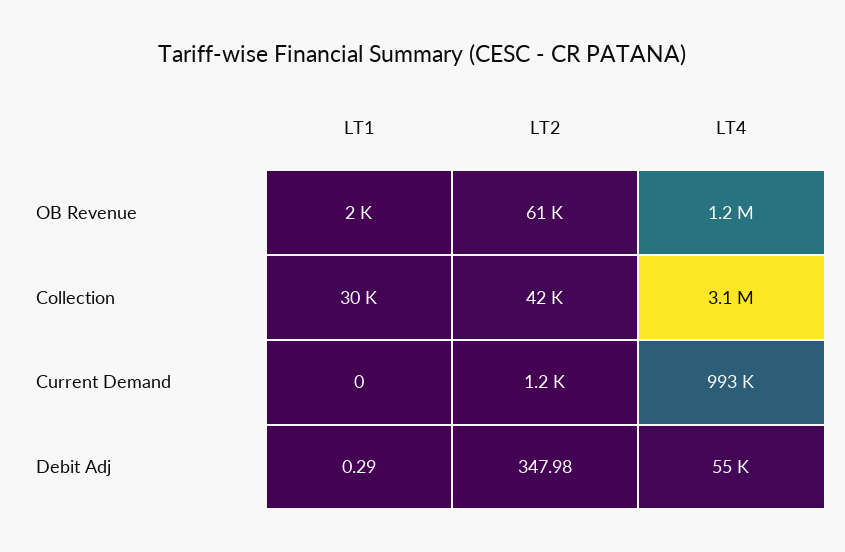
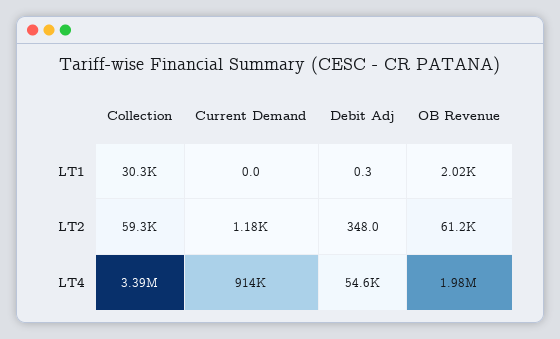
LT4, OB Revenue: 1200000 -> 1980000
LT2, Collection: 42000 -> 59300
LT4, Collection: 3100000 -> 3390000
LT4, Current Demand: 993000 -> 914000

